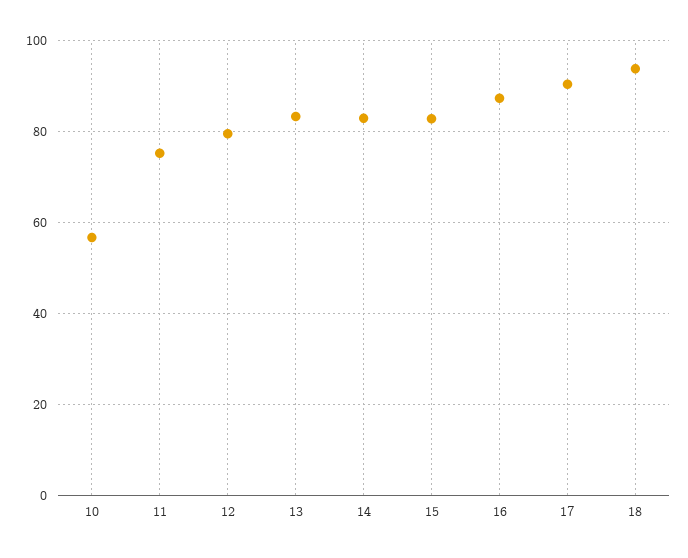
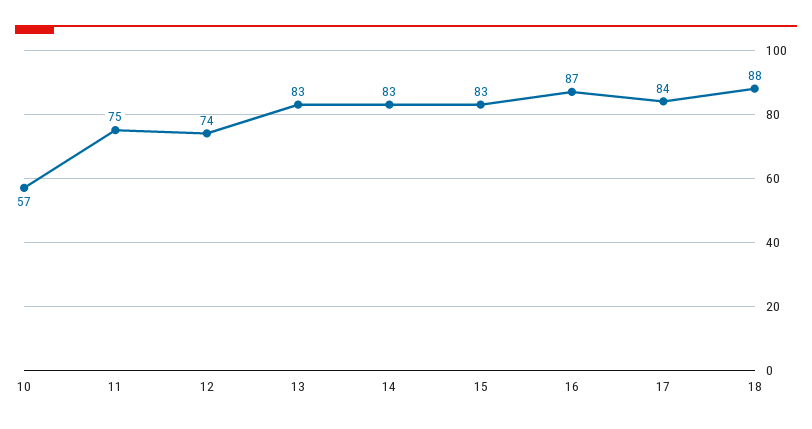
12: 80 -> 74
17: 90 -> 84
18: 94 -> 88

